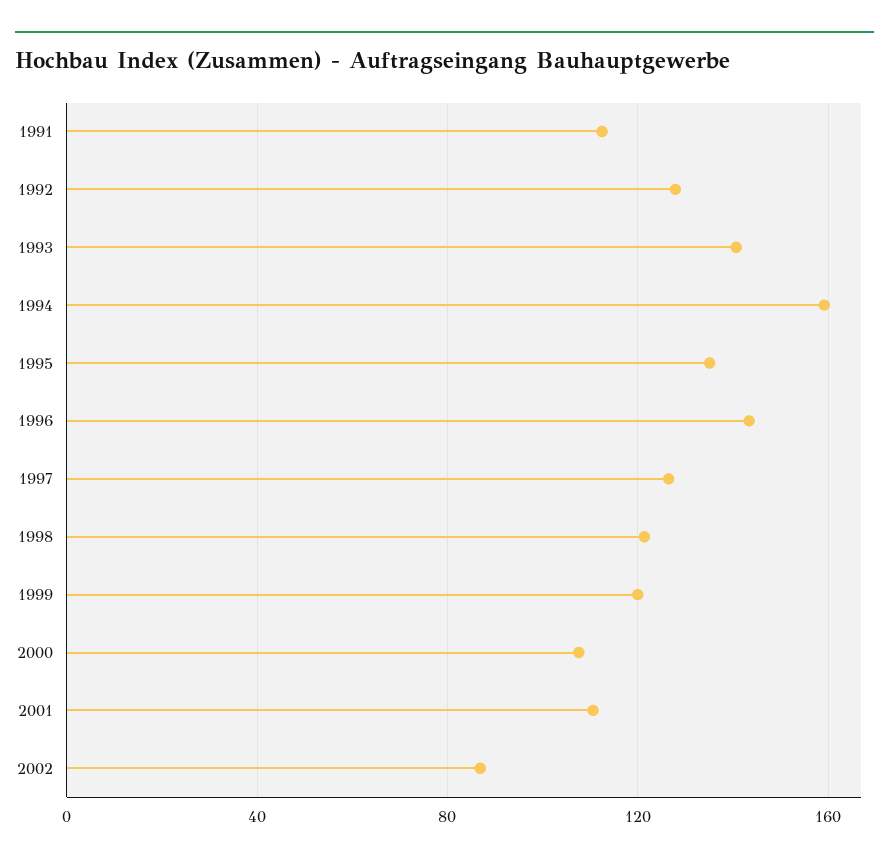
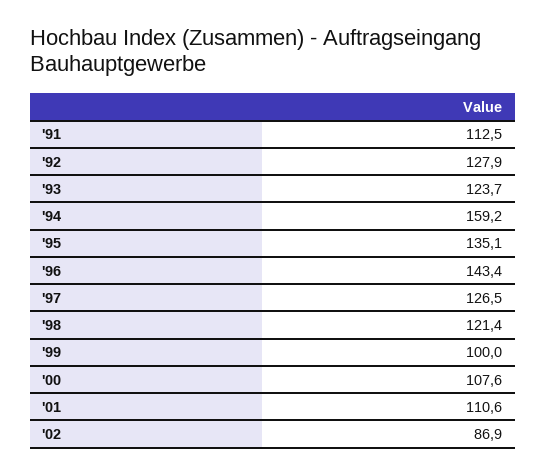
1993: 140 -> 123.7
1999: 120 -> 100

